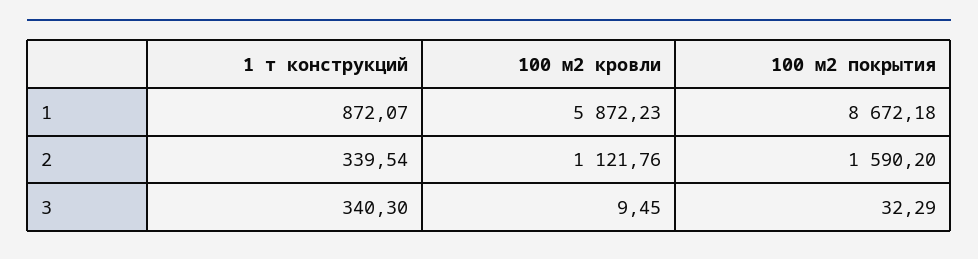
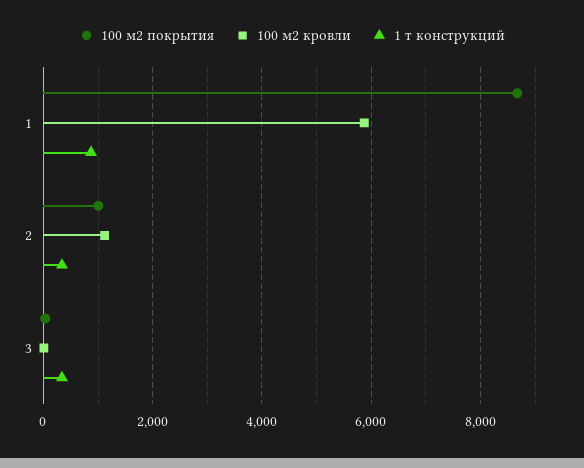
100 м2 покрытия, 2: 1590.2 -> 1000

